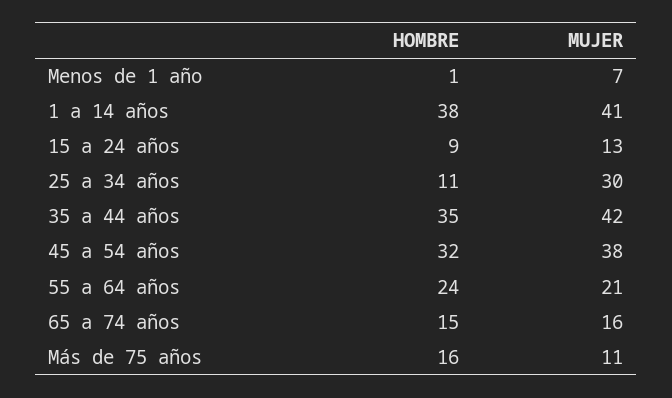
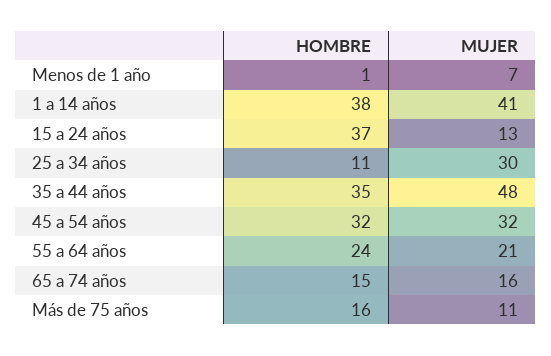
HOMBRE, 15 a 24 años: 9 -> 37
MUJER, 35 a 44 años: 42 -> 48
MUJER, 45 a 54 años: 38 -> 32

